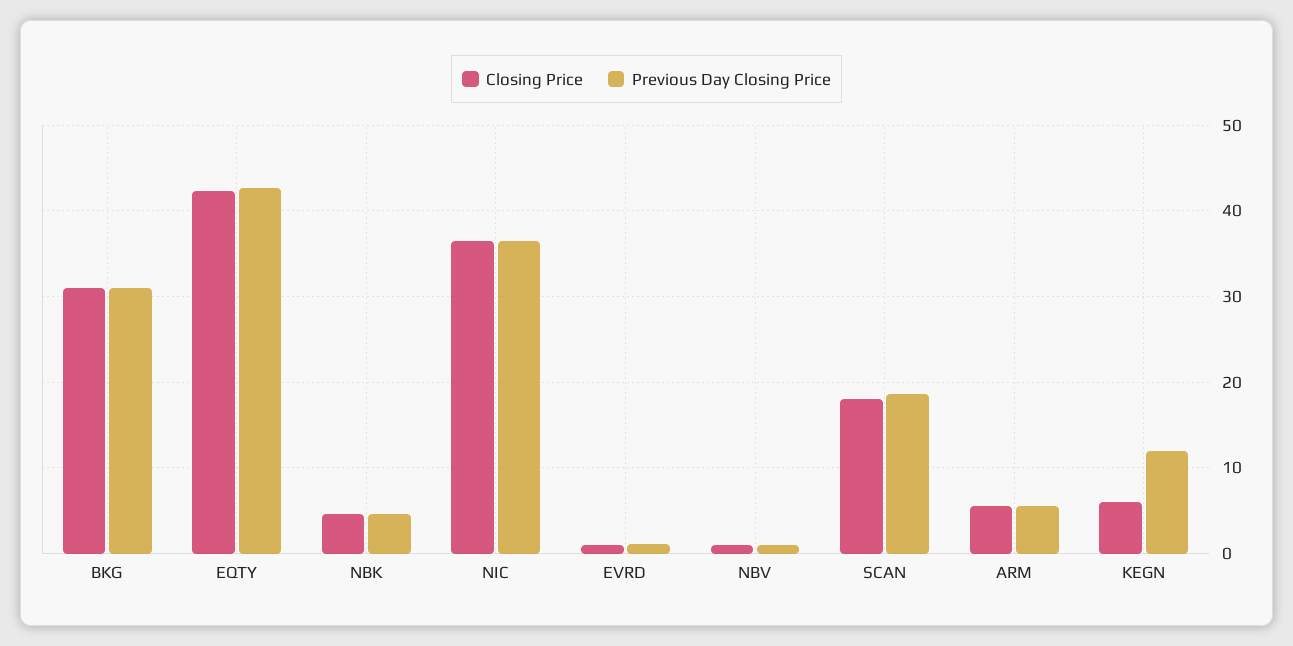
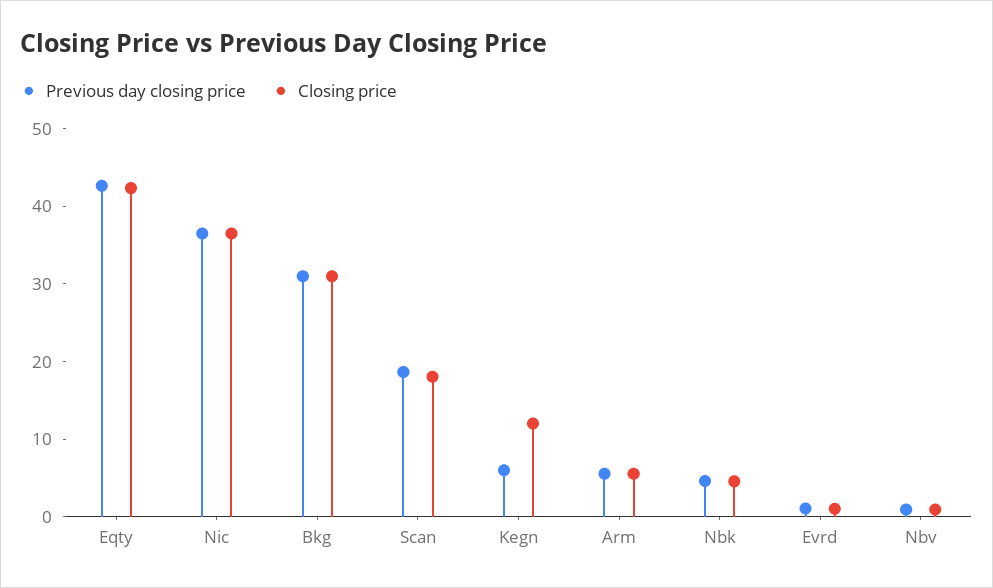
Closing Price, KEGN: 6 -> 12
Previous Day Closing Price, KEGN: 12 -> 6

